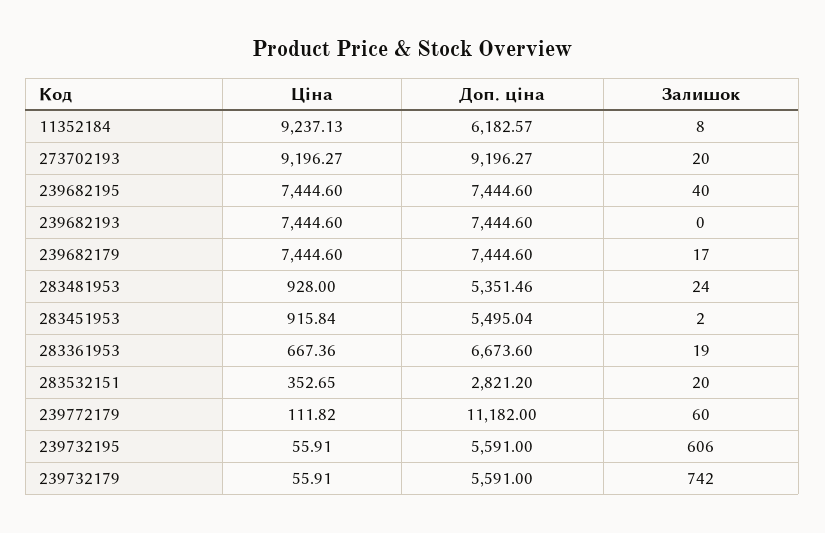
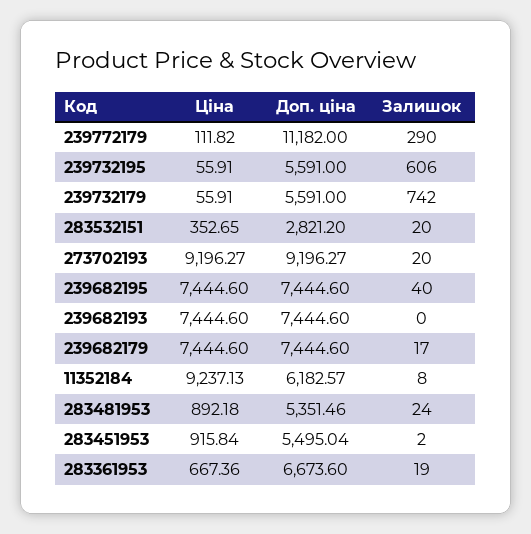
Ціна, 283481953: 928 -> 892.18
Залишок, 239772179: 60 -> 290

